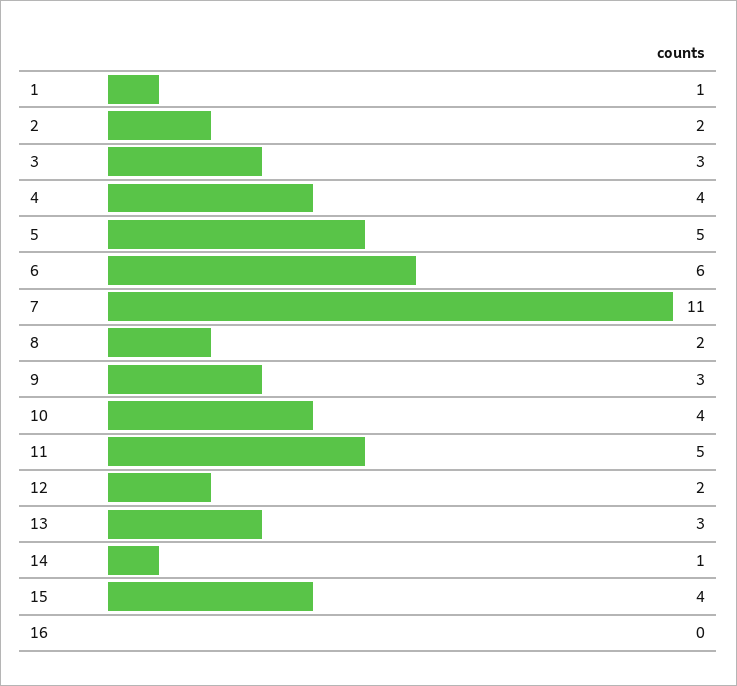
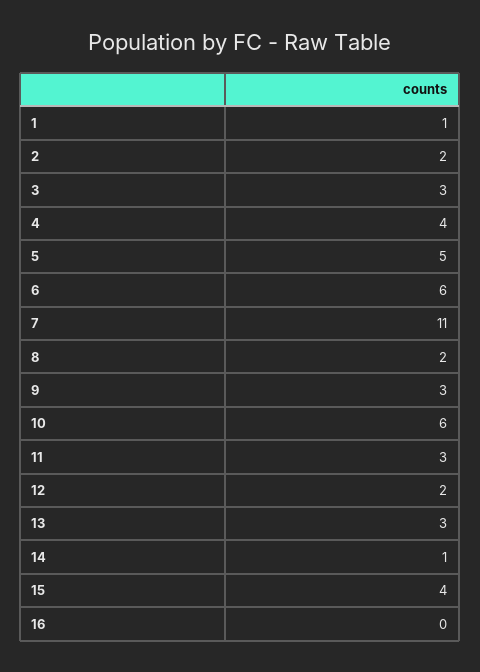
10: 4 -> 6
11: 5 -> 3

